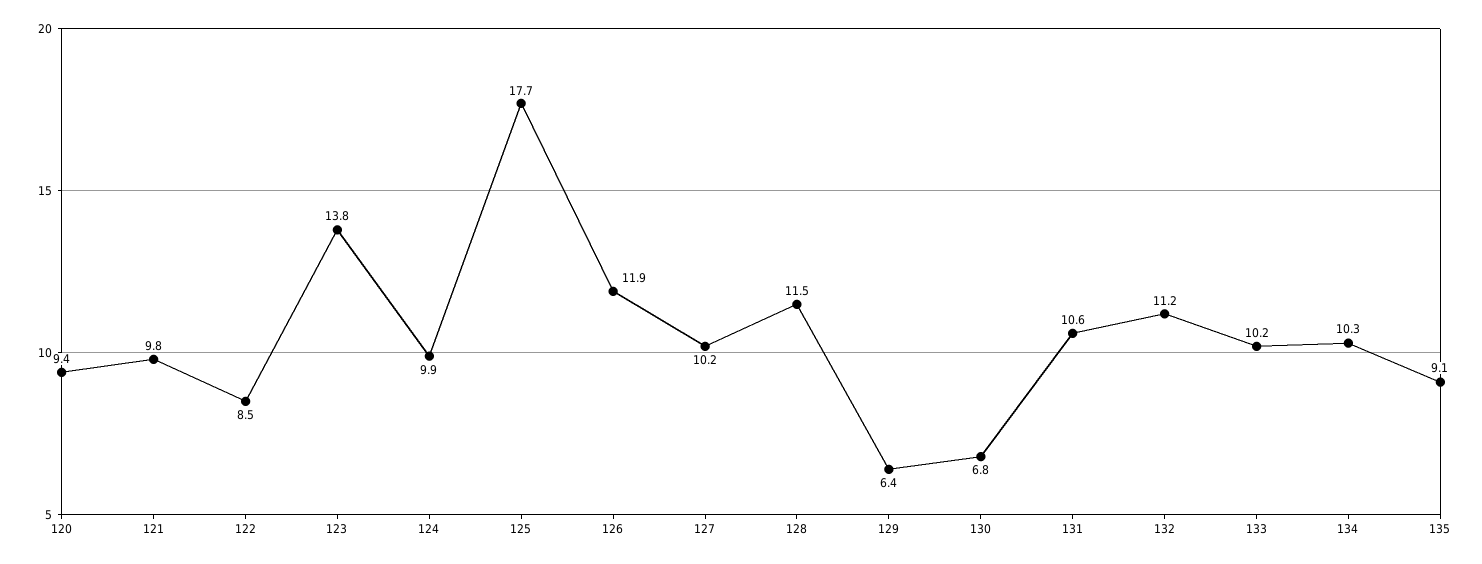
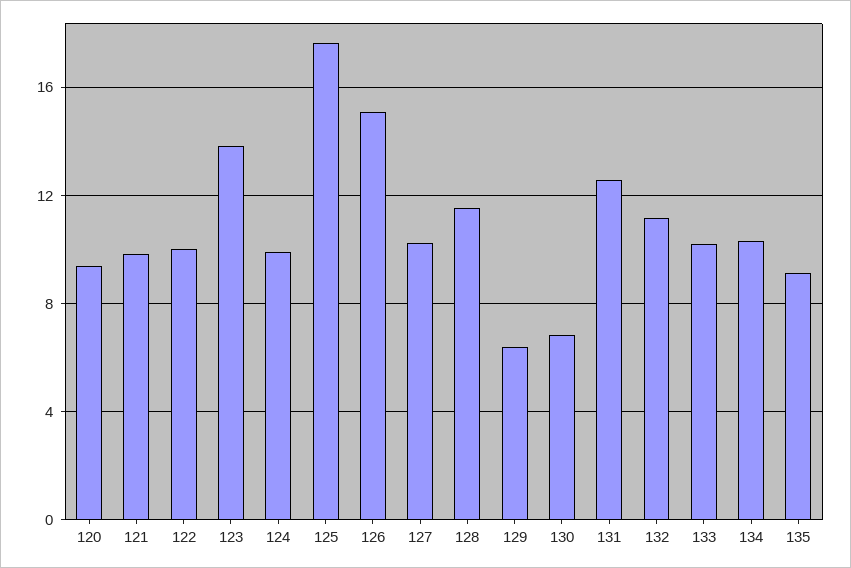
122: 8.5 -> 10
126: 11.9 -> 15
131: 10.6 -> 12.5

